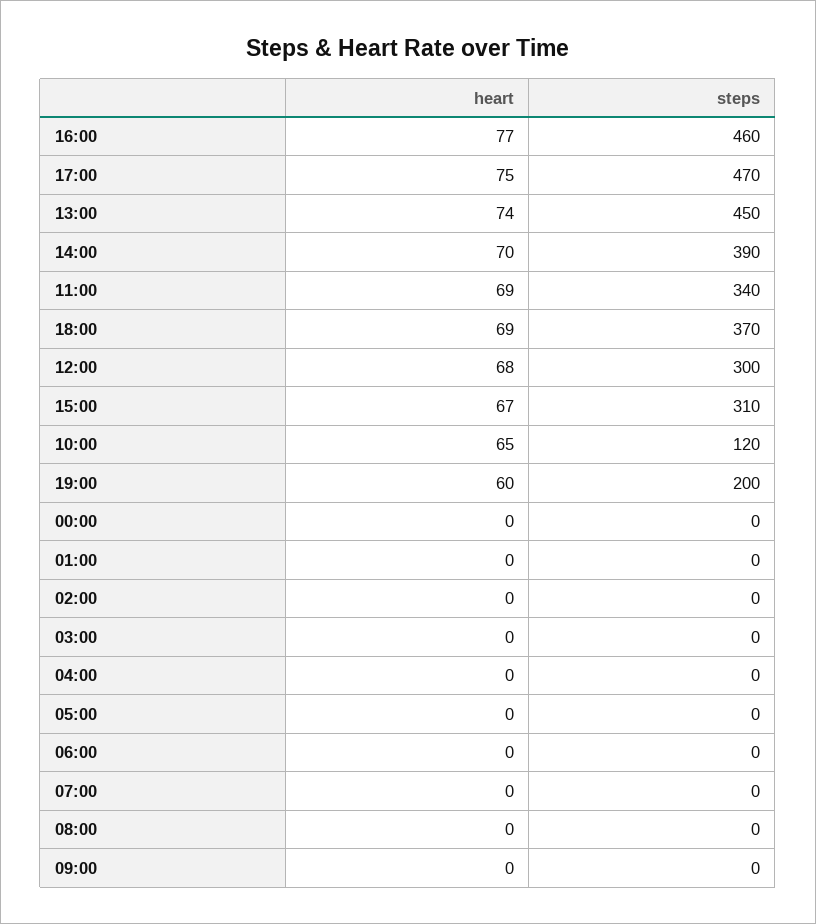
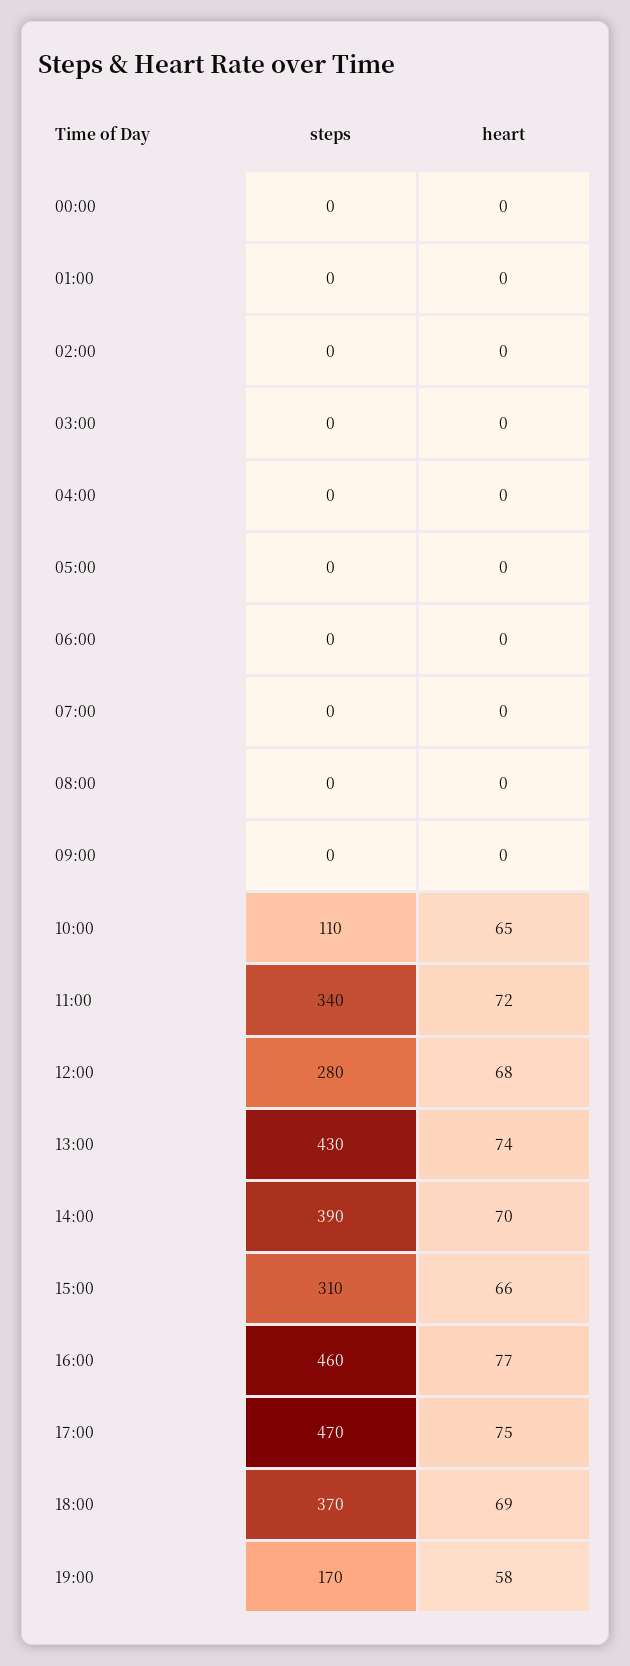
steps, 13:00: 450 -> 430
heart, 11:00: 69 -> 72
steps, 12:00: 300 -> 280
heart, 15:00: 67 -> 66
steps, 10:00: 120 -> 110
heart, 19:00: 60 -> 58
steps, 19:00: 200 -> 170

